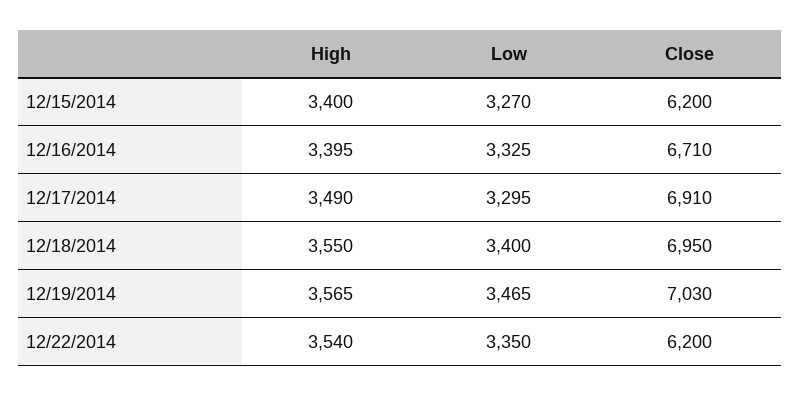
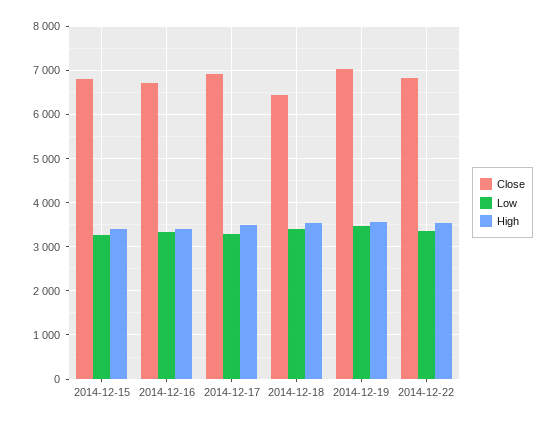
Close, 12/15/2014: 6200 -> 6800
Close, 12/18/2014: 6950 -> 6400
Close, 12/22/2014: 6200 -> 6800

